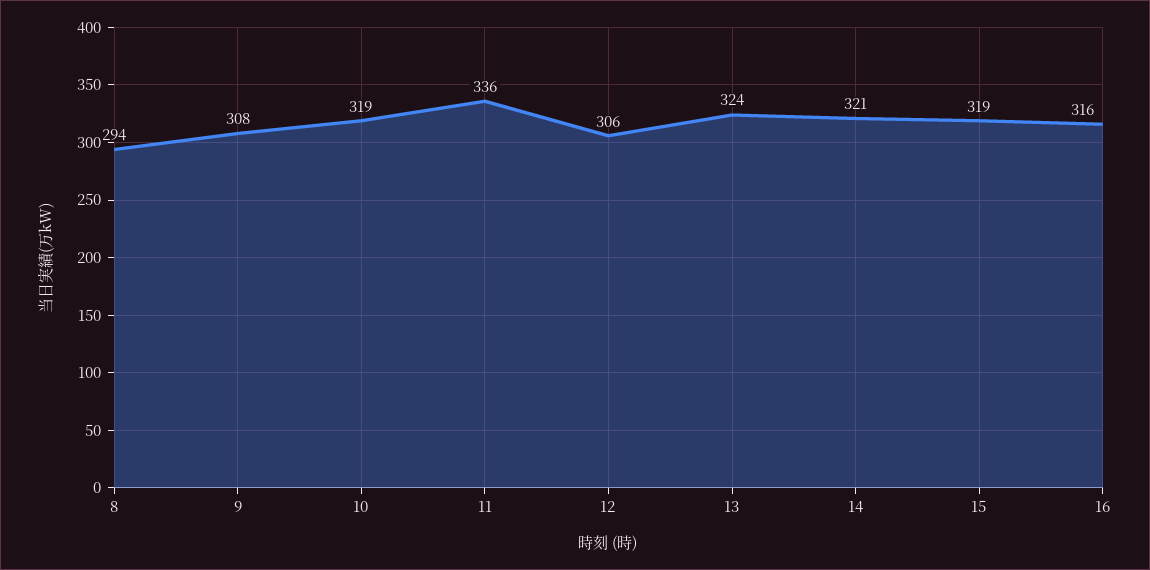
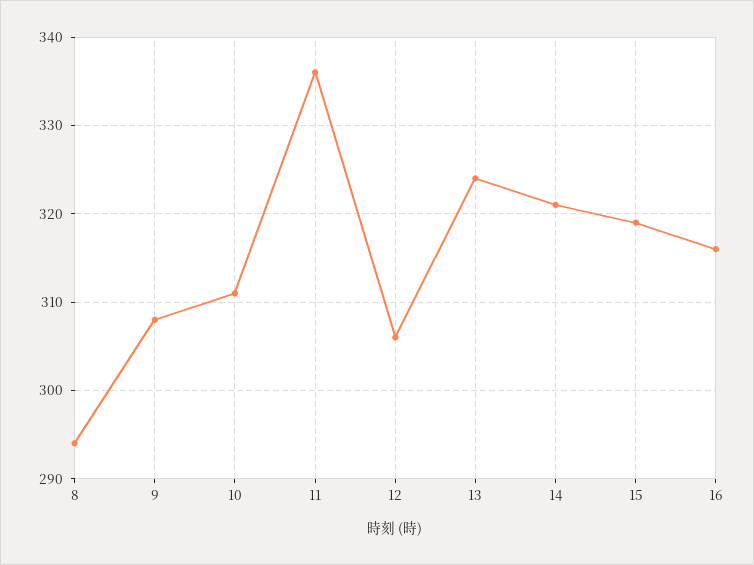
10: 319 -> 311

